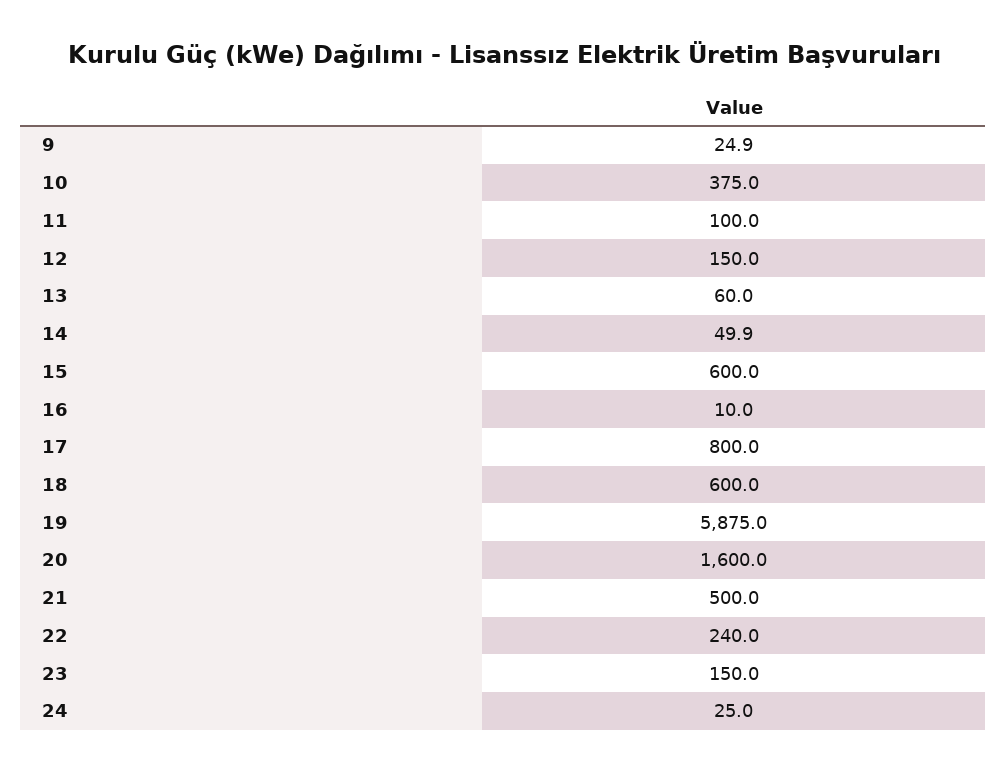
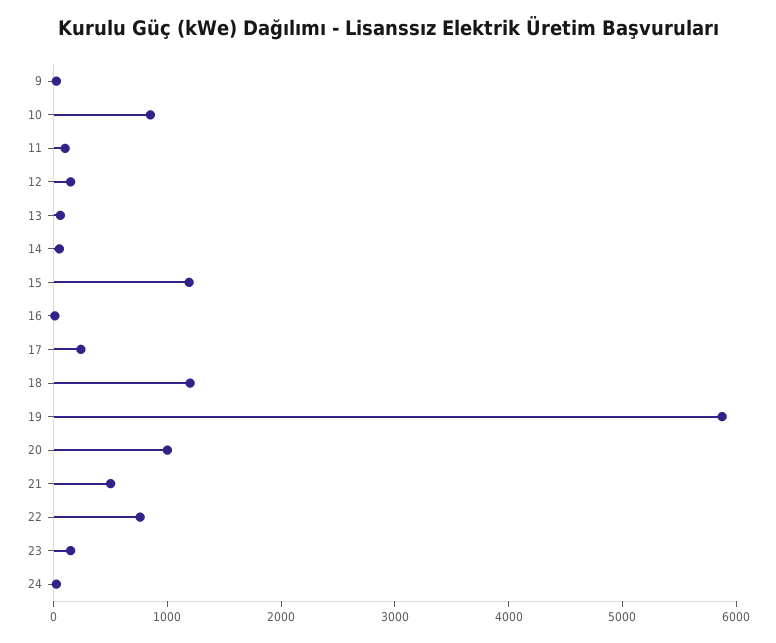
10: 375 -> 800
15: 600 -> 1200
17: 800 -> 200
18: 600 -> 1200
20: 1600 -> 1000
22: 240 -> 800

